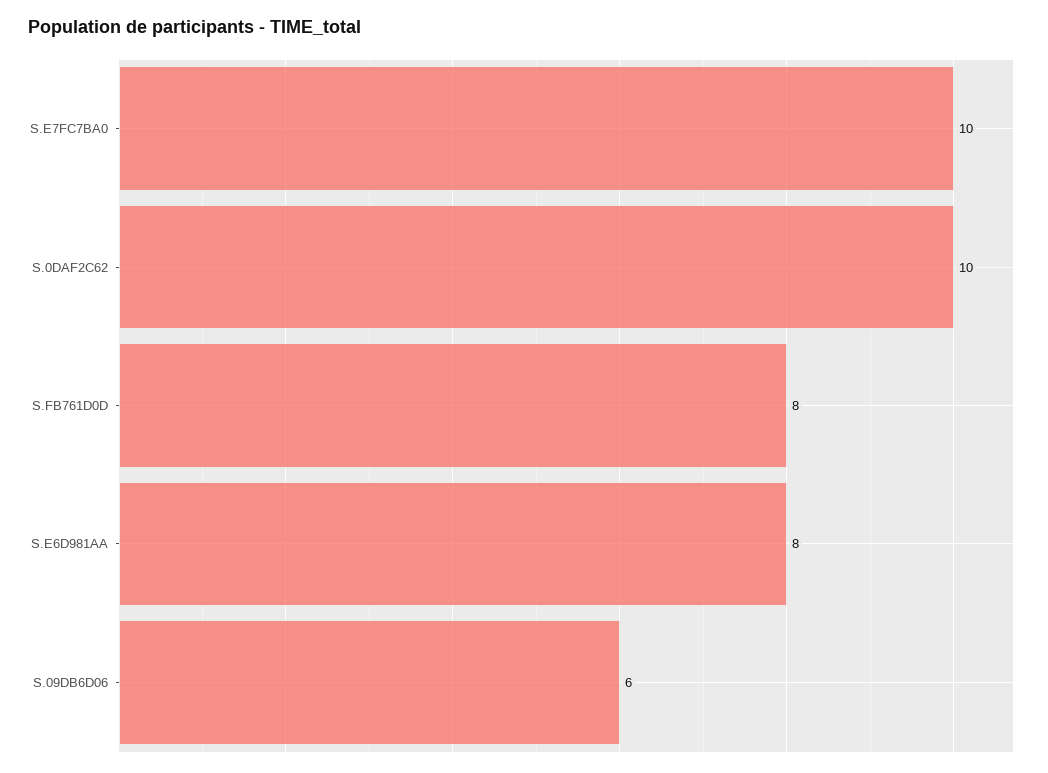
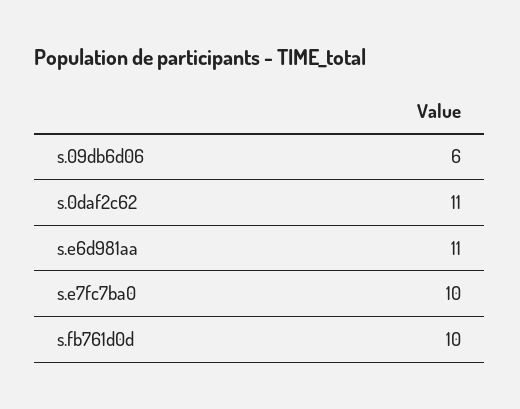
S.0DAF2C62: 10 -> 11
S.FB761D0D: 8 -> 10
S.E6D981AA: 8 -> 11

